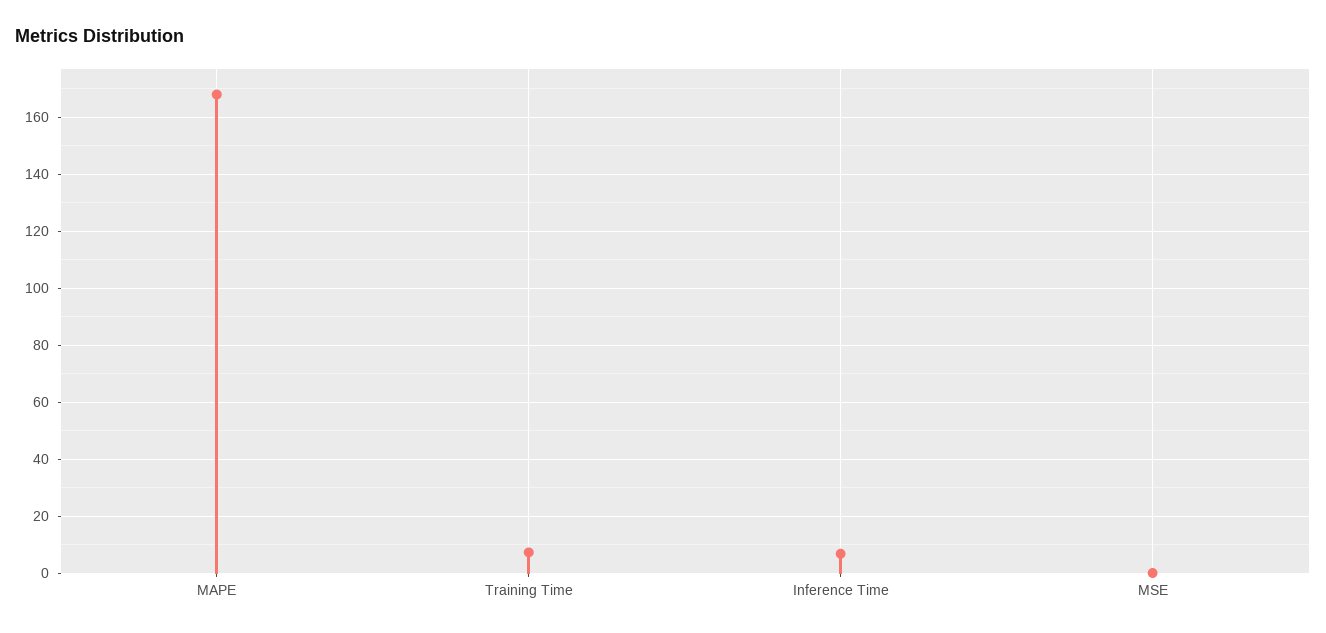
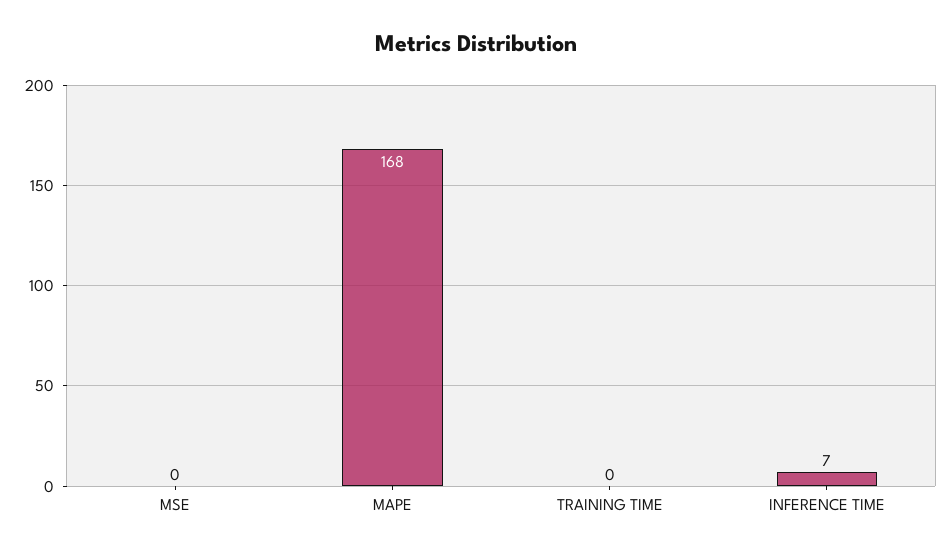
Training Time: 7.5 -> 0

